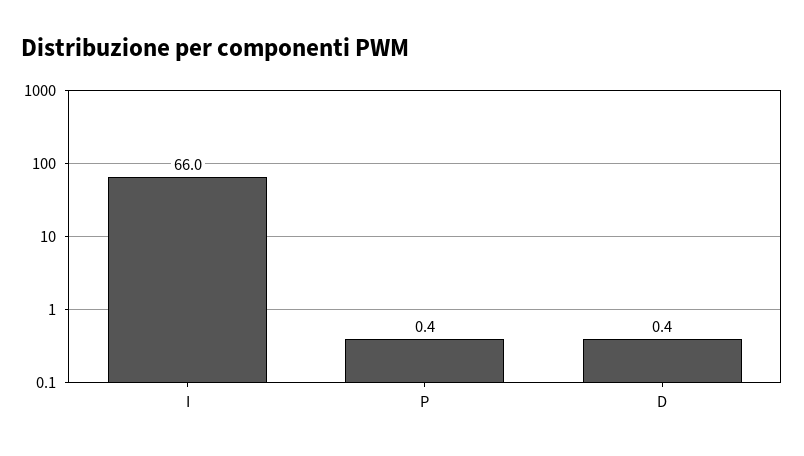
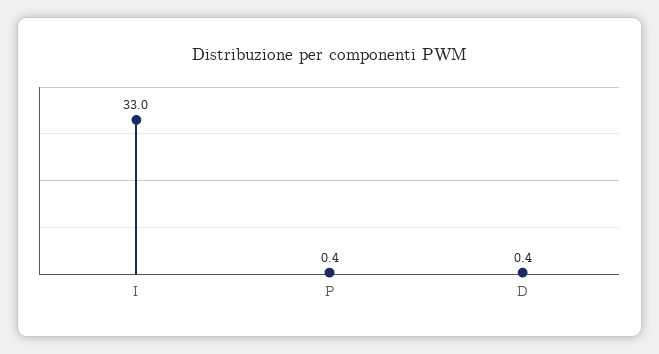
I: 66 -> 33

